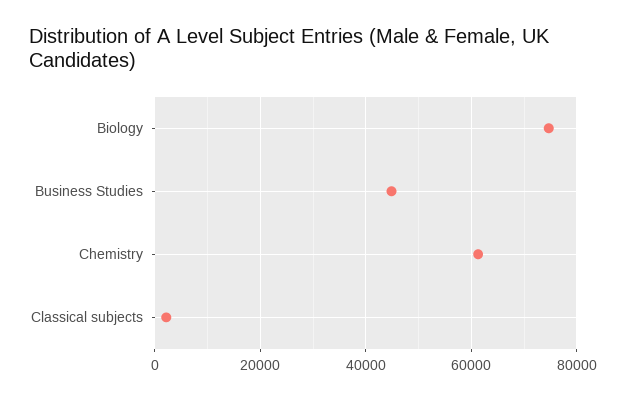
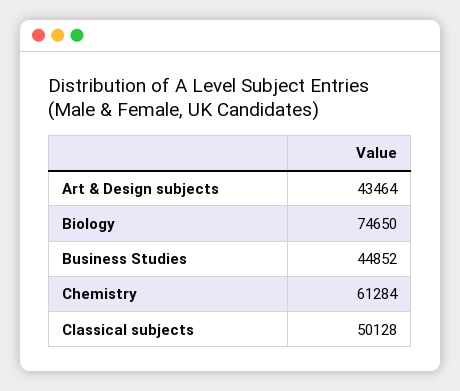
Classical subjects: 2000 -> 50128
Art & Design subjects: none -> 43464

